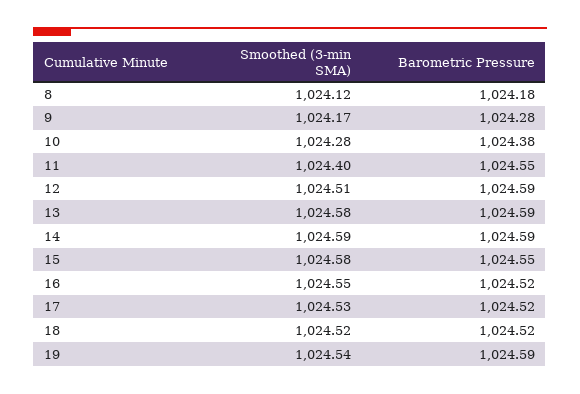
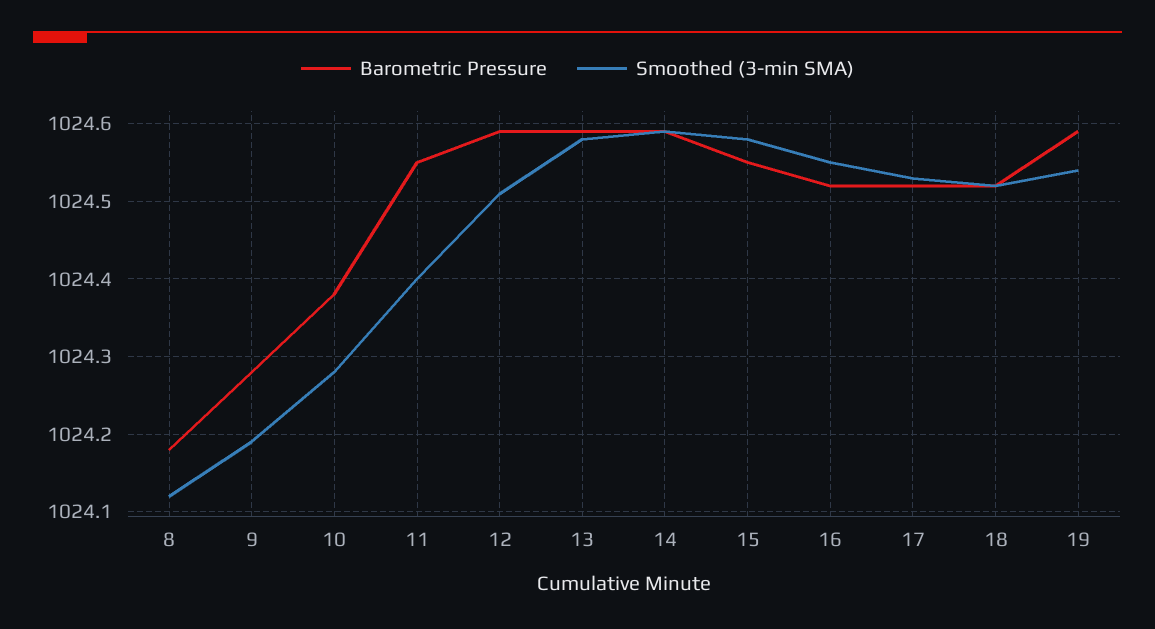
Smoothed (3-min SMA), 9: 1024.17 -> 1024.19

